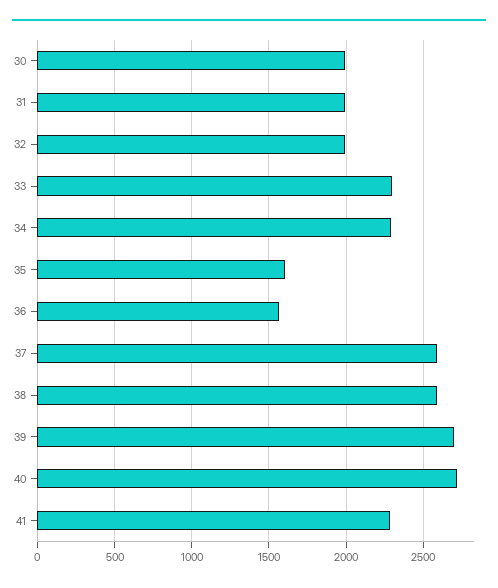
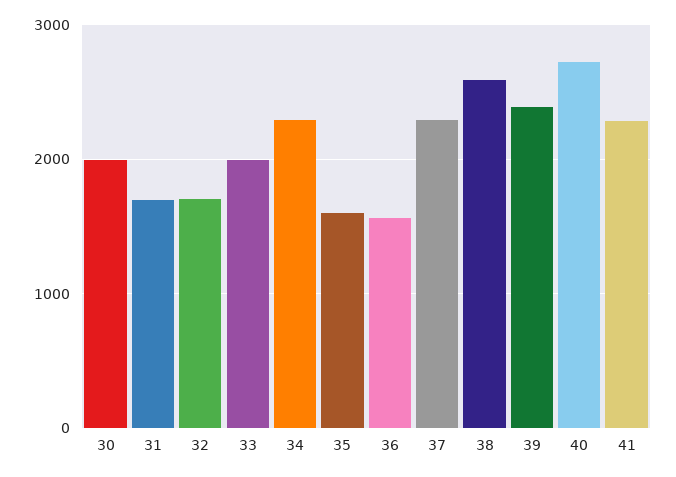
31: 2000 -> 1700
32: 2000 -> 1700
33: 2300 -> 2000
37: 2600 -> 2300
39: 2700 -> 2400

